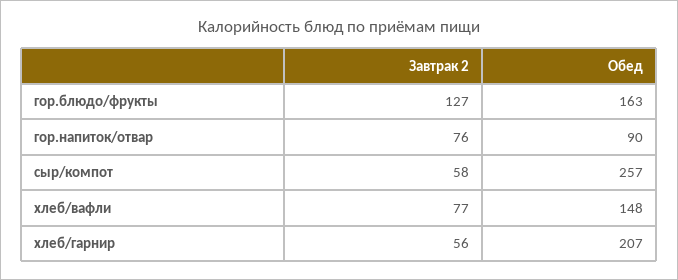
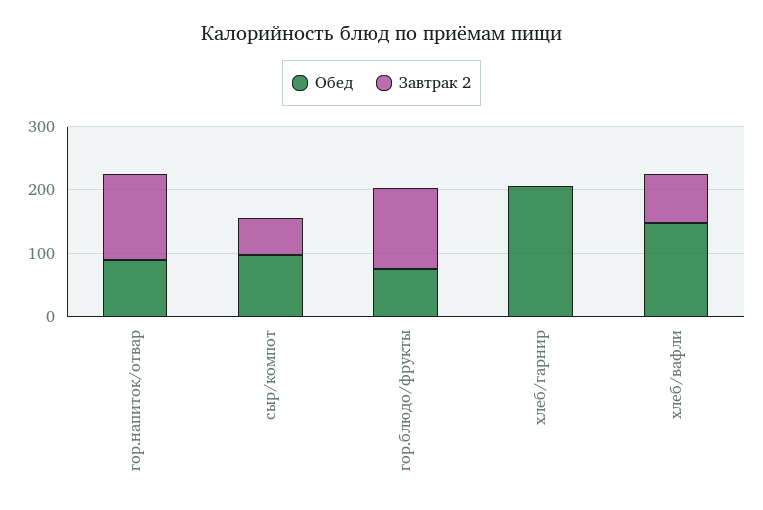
Обед, гор.блюдо/фрукты: 163 -> 80
Завтрак 2, гор.напиток/отвар: 76 -> 140
Обед, сыр/компот: 257 -> 100
Завтрак 2, хлеб/гарнир: 56 -> 0

